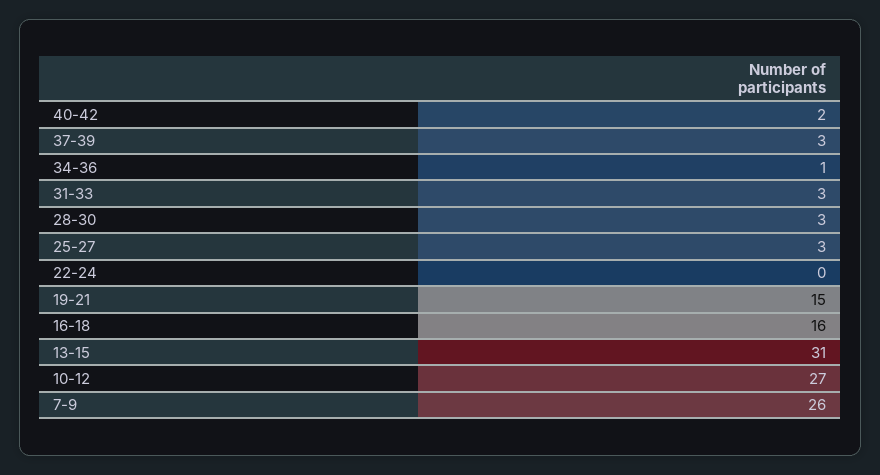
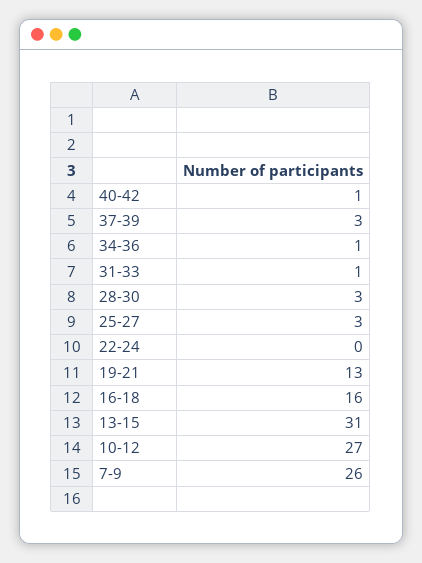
40-42: 2 -> 1
31-33: 3 -> 1
19-21: 15 -> 13

